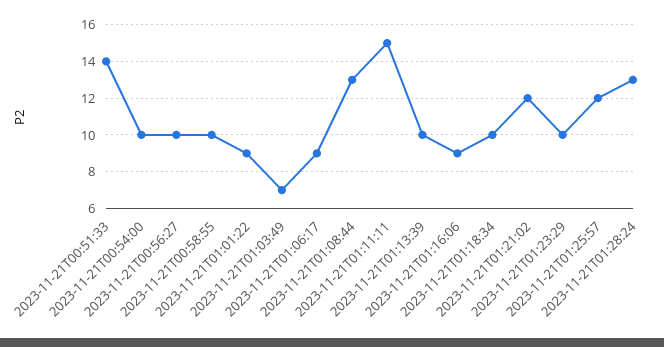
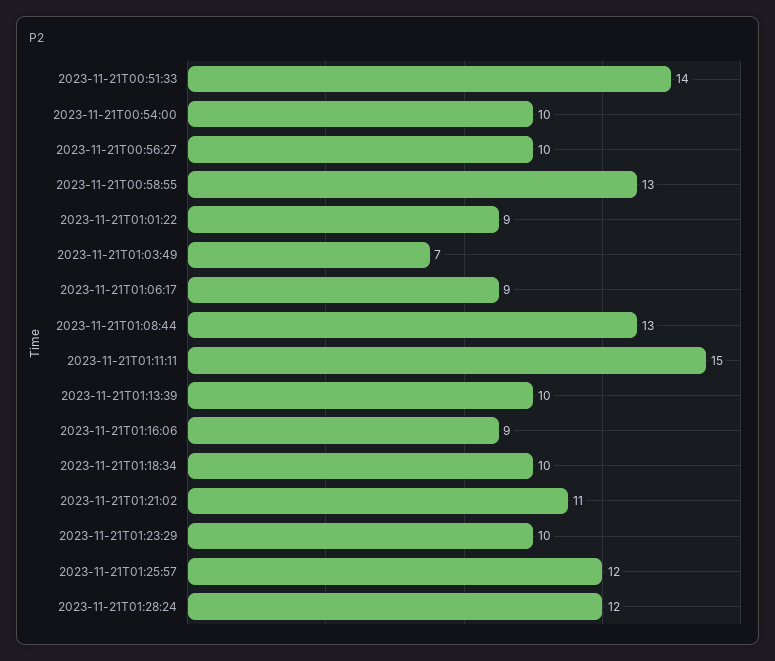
2023-11-21T00:58:55: 10 -> 13
2023-11-21T01:21:02: 12 -> 11
2023-11-21T01:28:24: 13 -> 12

